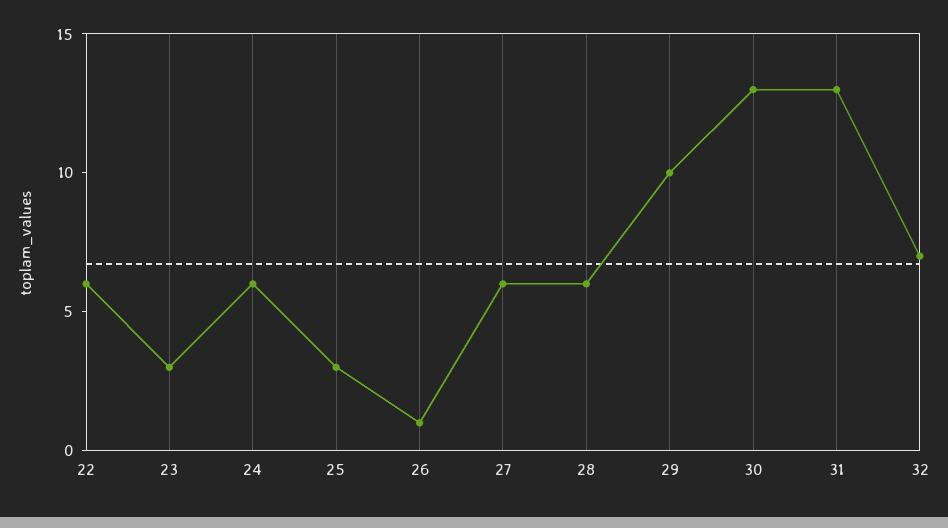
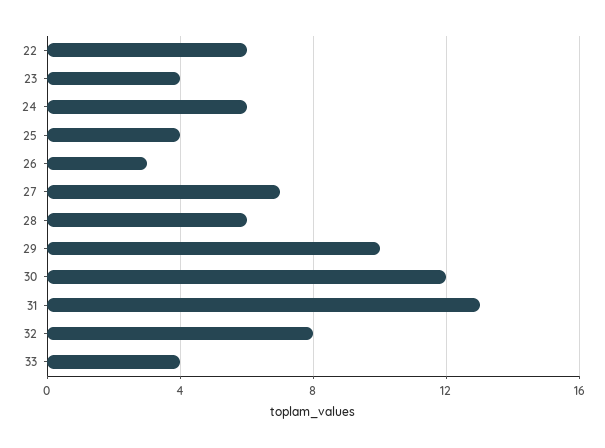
23: 3 -> 4
25: 3 -> 4
26: 1 -> 3
27: 6 -> 7
30: 13 -> 12
32: 7 -> 8
33: none -> 4

